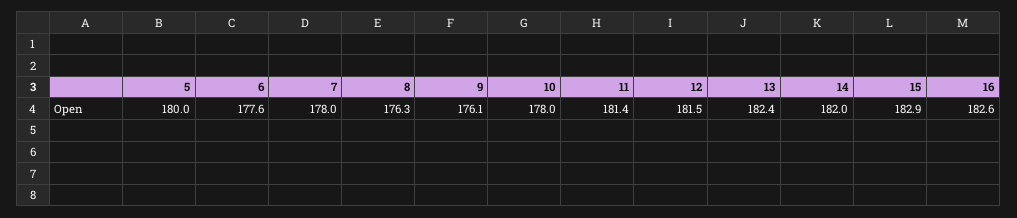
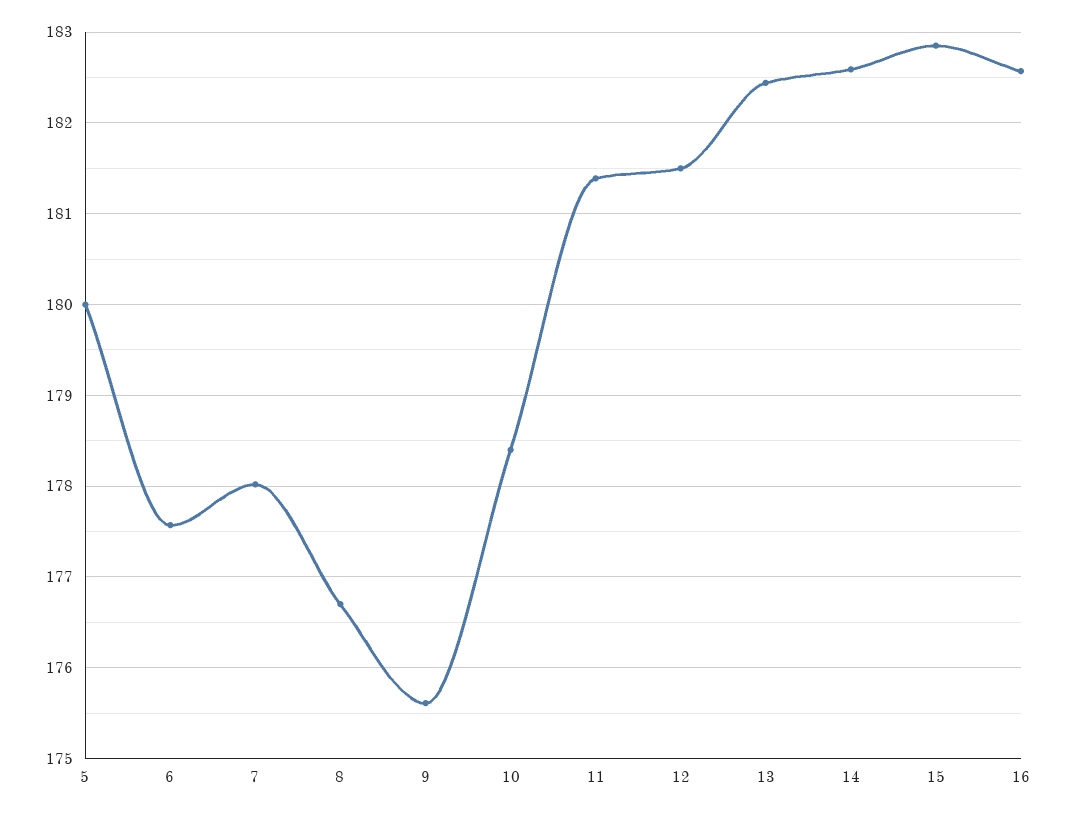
8: 176.3 -> 176.7
9: 176.1 -> 175.6
10: 178 -> 178.4
14: 182 -> 182.6

